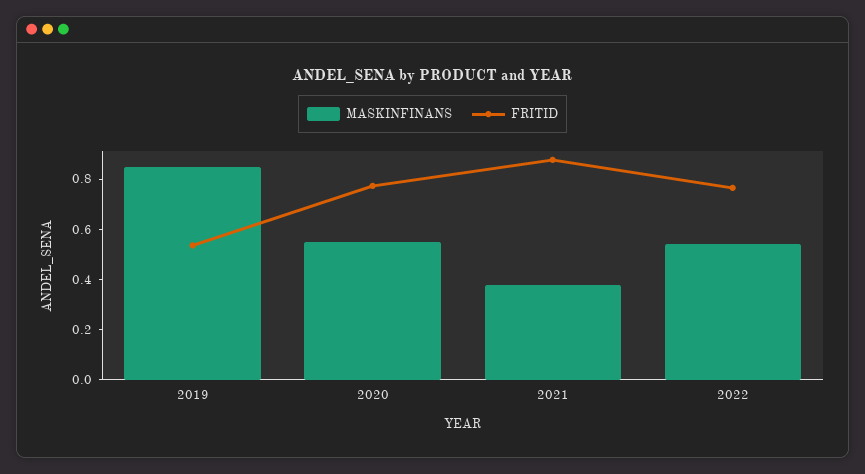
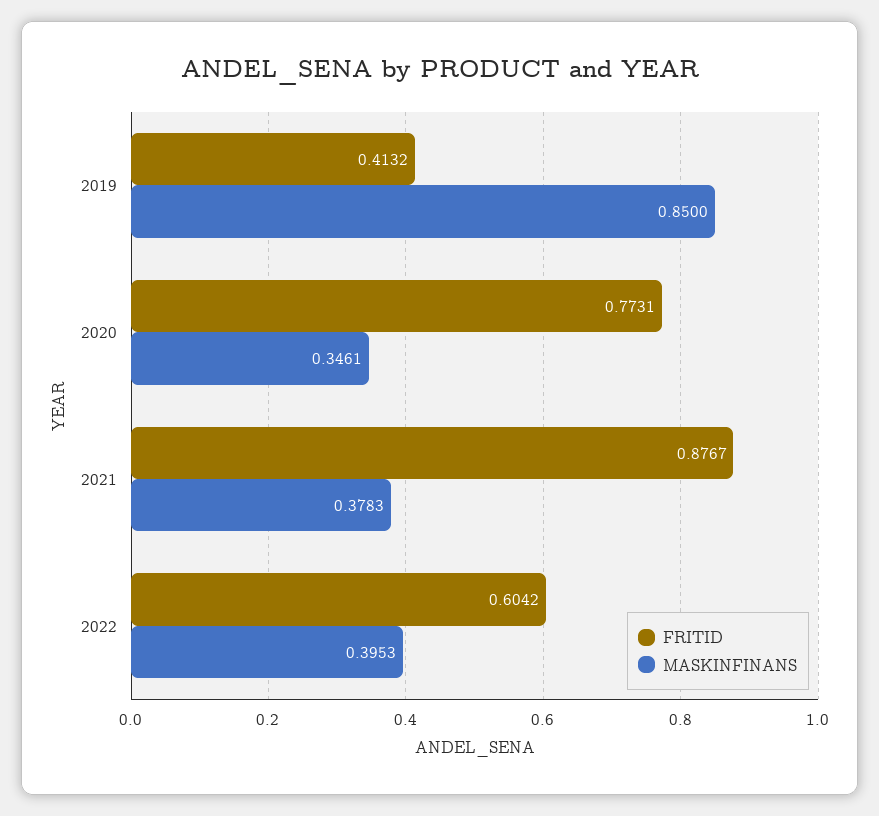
FRITID, 2019: 0.55 -> 0.4132
MASKINFINANS, 2020: 0.55 -> 0.3461
MASKINFINANS, 2022: 0.55 -> 0.3953
FRITID, 2022: 0.75 -> 0.6042

